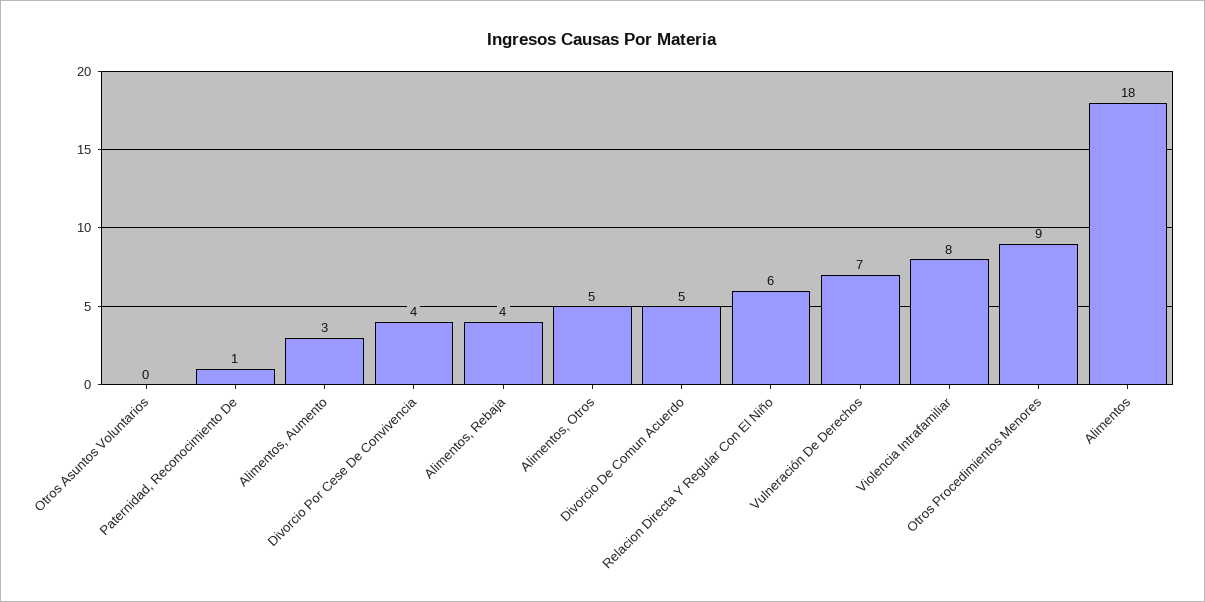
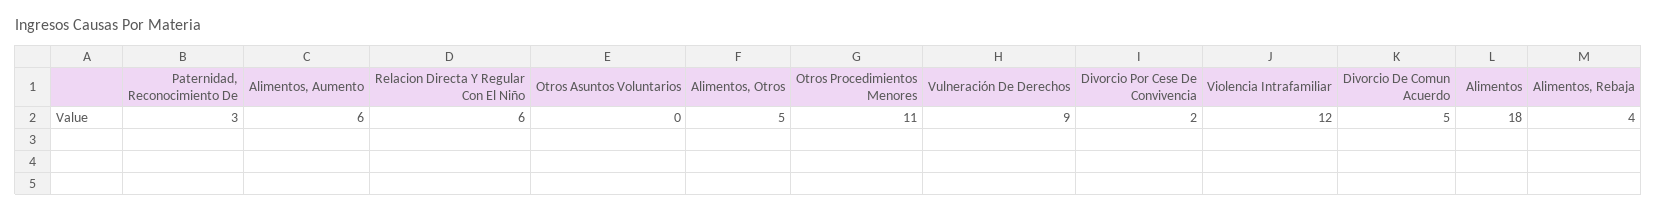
Paternidad, Reconocimiento De: 1 -> 3
Alimentos, Aumento: 3 -> 6
Divorcio Por Cese De Convivencia: 4 -> 2
Vulneración De Derechos: 7 -> 9
Violencia Intrafamiliar: 8 -> 12
Otros Procedimientos Menores: 9 -> 11

